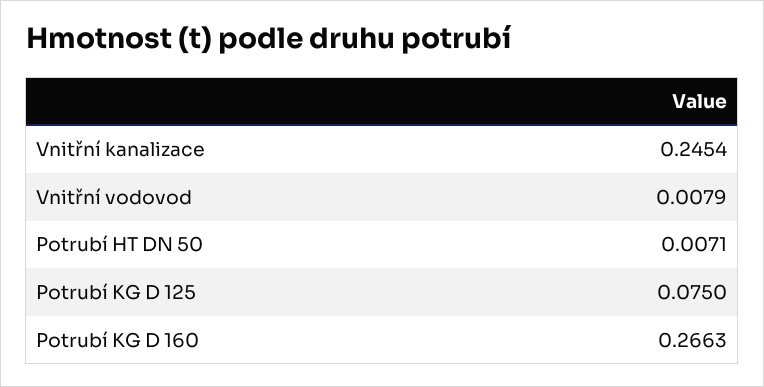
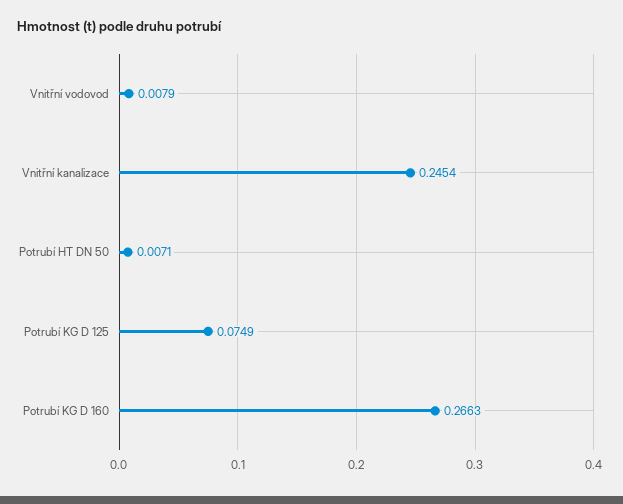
Potrubí KG D 125: 0.075 -> 0.0749

